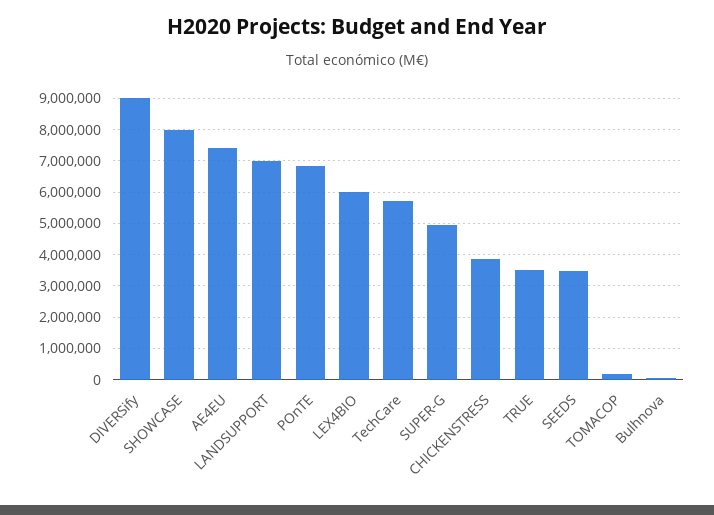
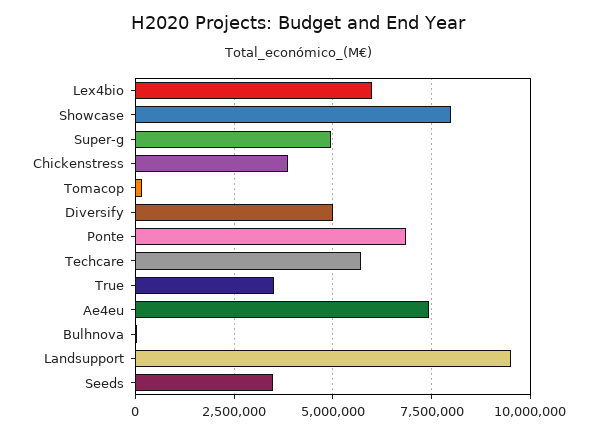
DIVERSify: 9000000 -> 5000000
LANDSUPPORT: 7000000 -> 9500000

